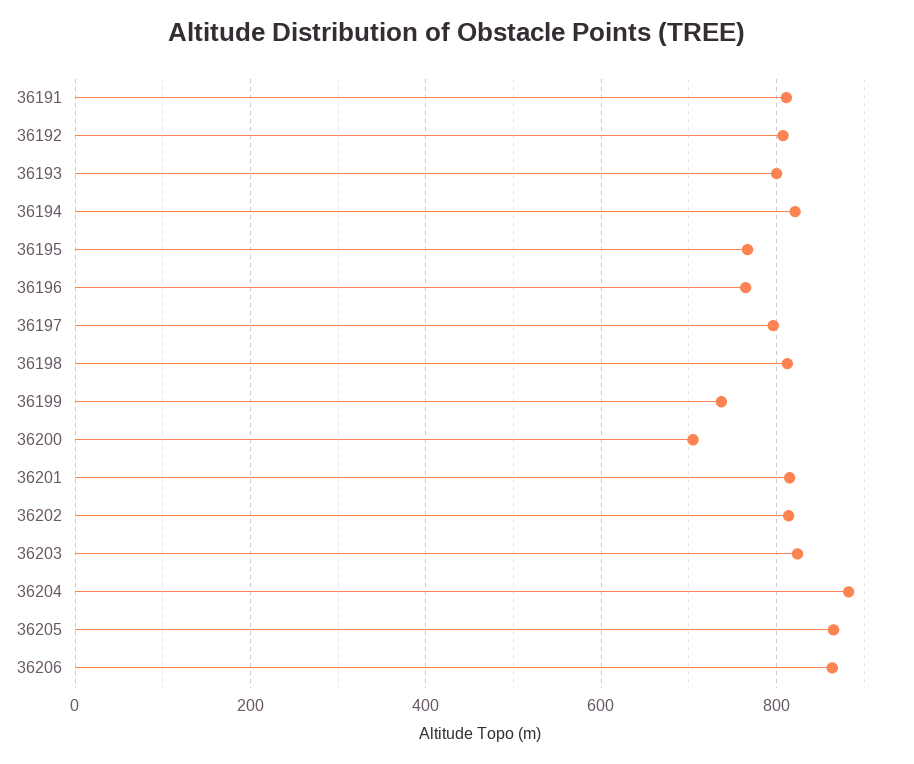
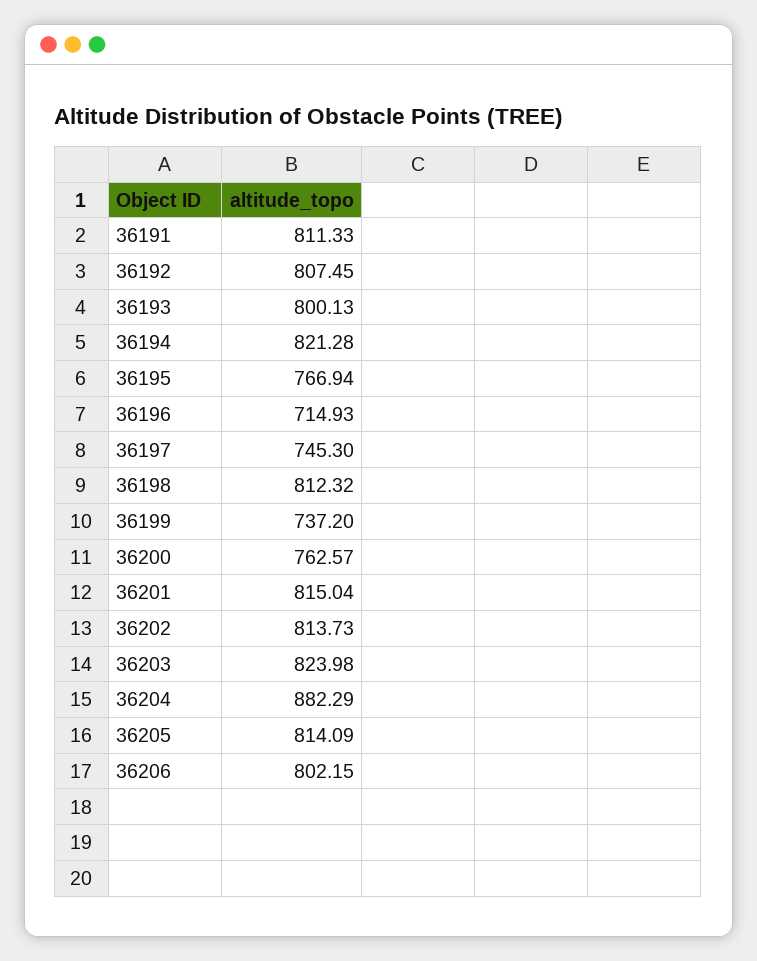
36196: 760 -> 714.93
36197: 800 -> 745.3
36200: 700 -> 762.57
36205: 860 -> 814.09
36206: 860 -> 802.15

